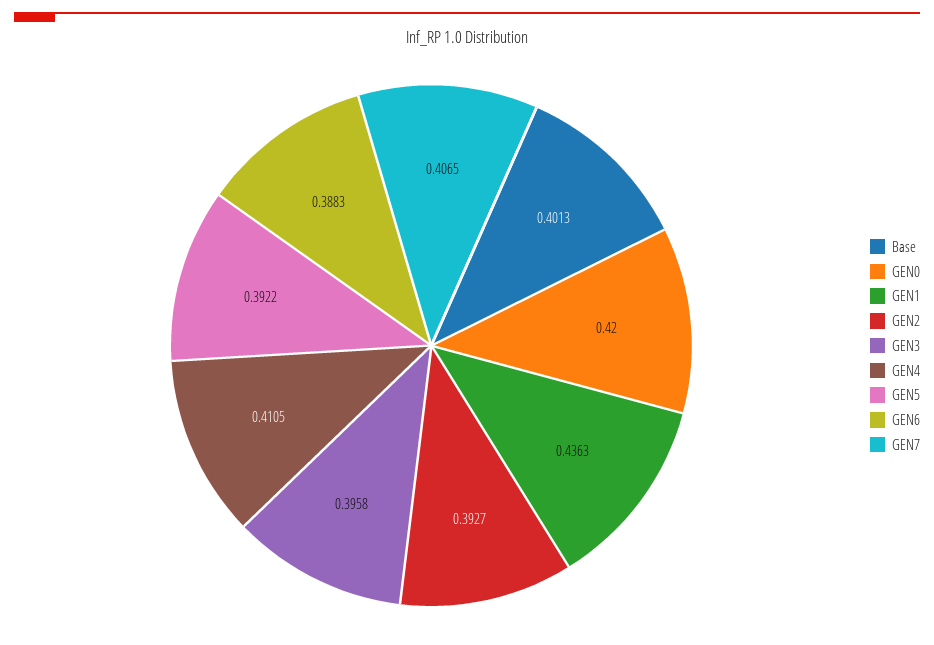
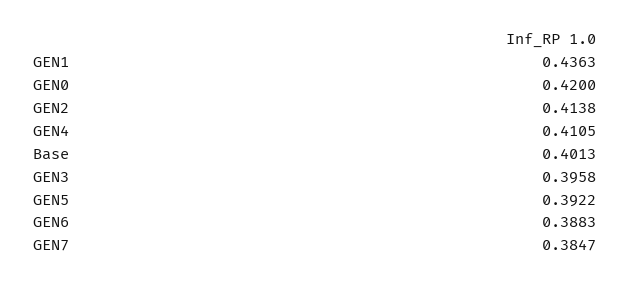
GEN2: 0.3927 -> 0.4138
GEN7: 0.4065 -> 0.3847

